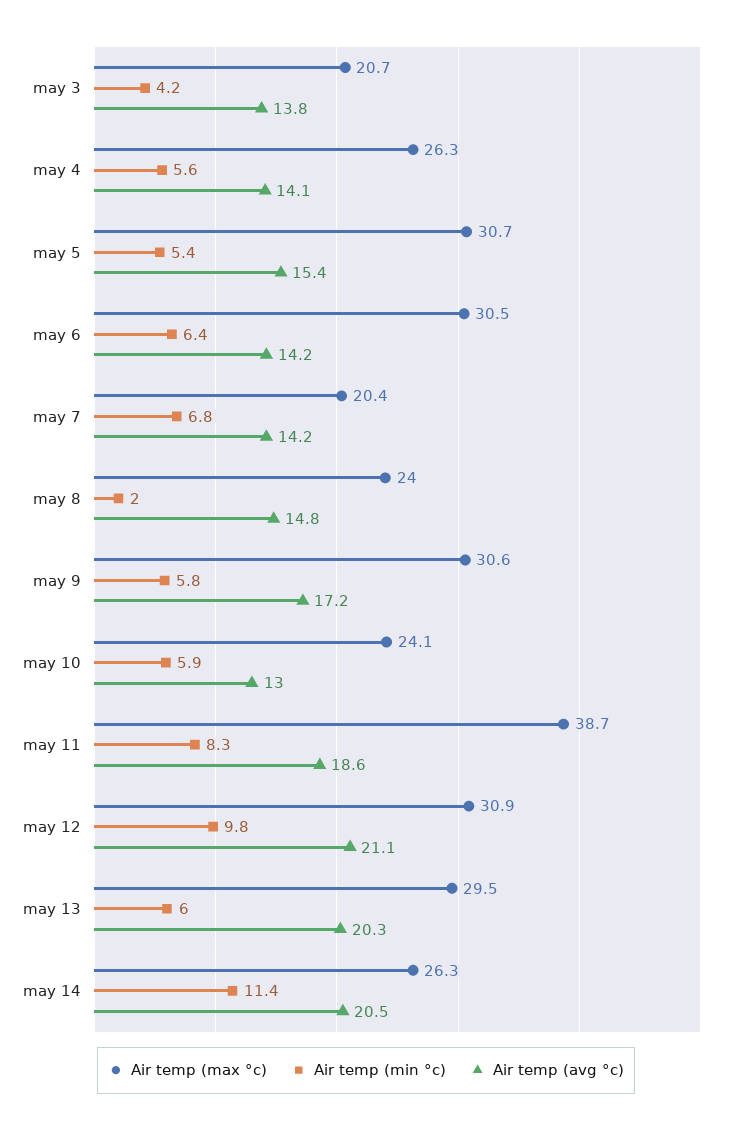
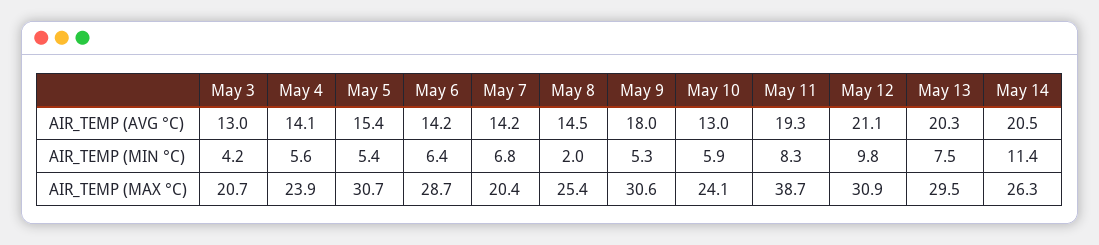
Air temp (avg °c), may 3: 13.8 -> 13
Air temp (max °c), may 4: 26.3 -> 23.9
Air temp (max °c), may 6: 30.5 -> 28.7
Air temp (max °c), may 8: 24 -> 25.4
Air temp (avg °c), may 8: 14.8 -> 14.5
Air temp (min °c), may 9: 5.8 -> 5.3
Air temp (avg °c), may 9: 17.2 -> 18
Air temp (avg °c), may 11: 18.6 -> 19.3
Air temp (min °c), may 13: 6 -> 7.5

